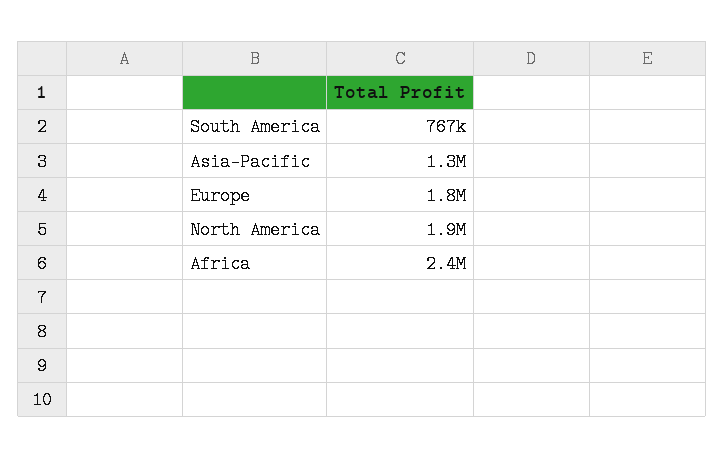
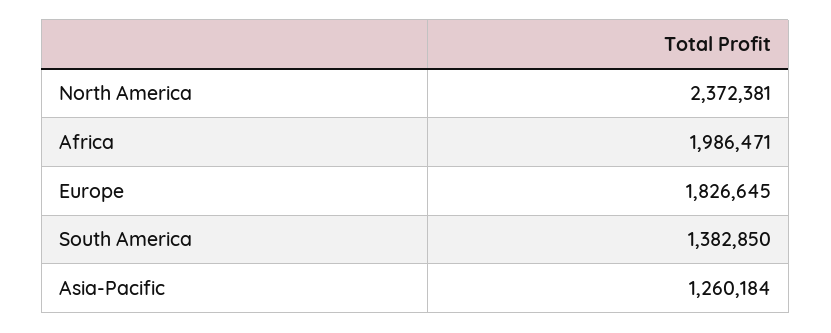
South America: 767000 -> 1382850
North America: 1900000 -> 2372381
Africa: 2400000 -> 1986471

